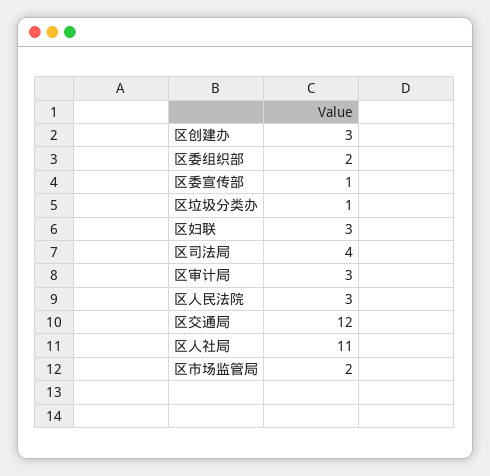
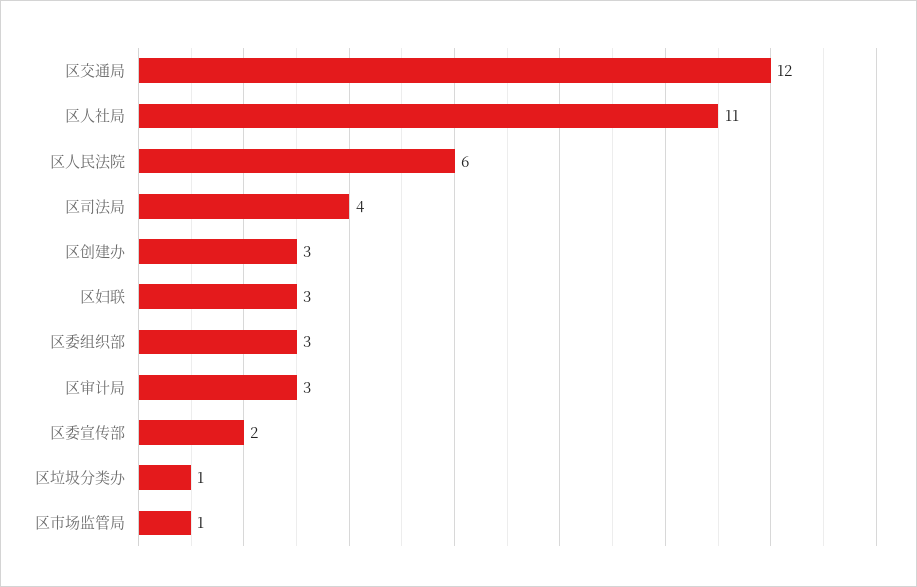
区委组织部: 2 -> 3
区委宣传部: 1 -> 2
区人民法院: 3 -> 6
区市场监管局: 2 -> 1

